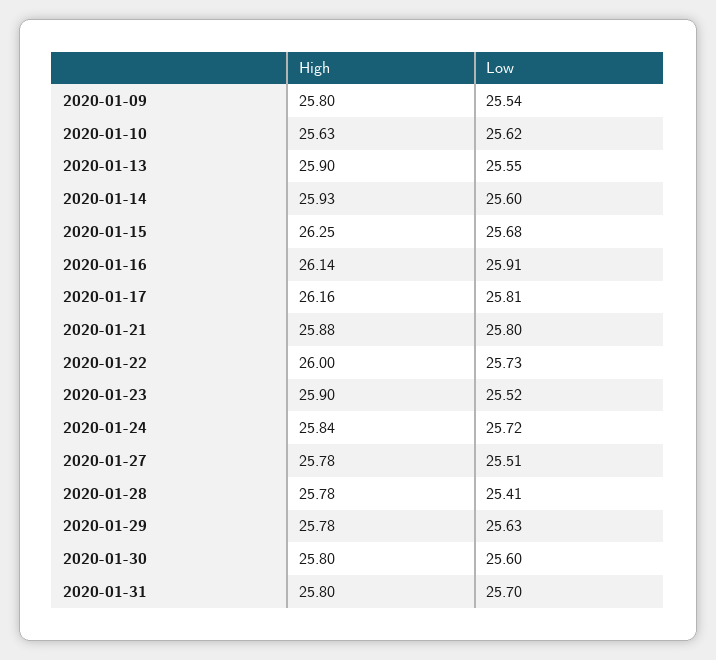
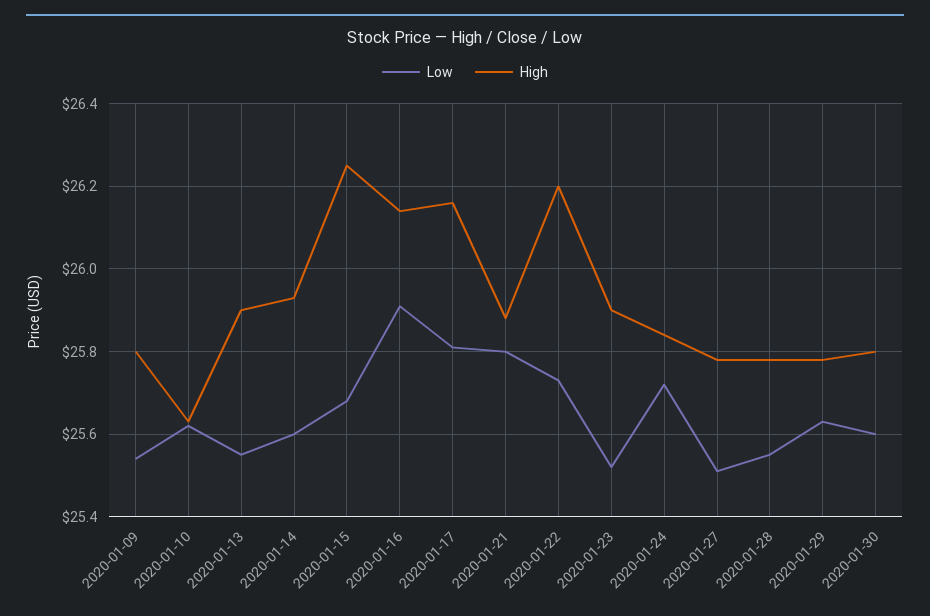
High, 2020-01-22: 26 -> 26.2
Low, 2020-01-28: 25.41 -> 25.55
High, 2020-01-31: 25.8 -> none
Low, 2020-01-31: 25.7 -> none

